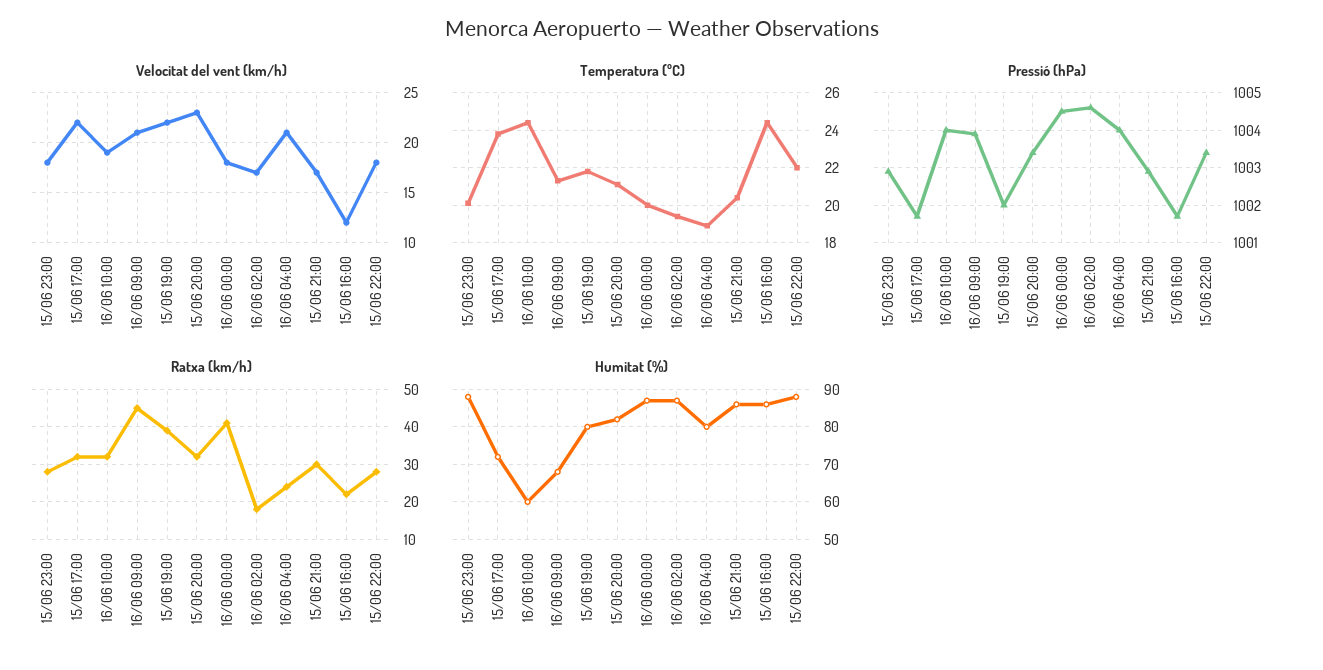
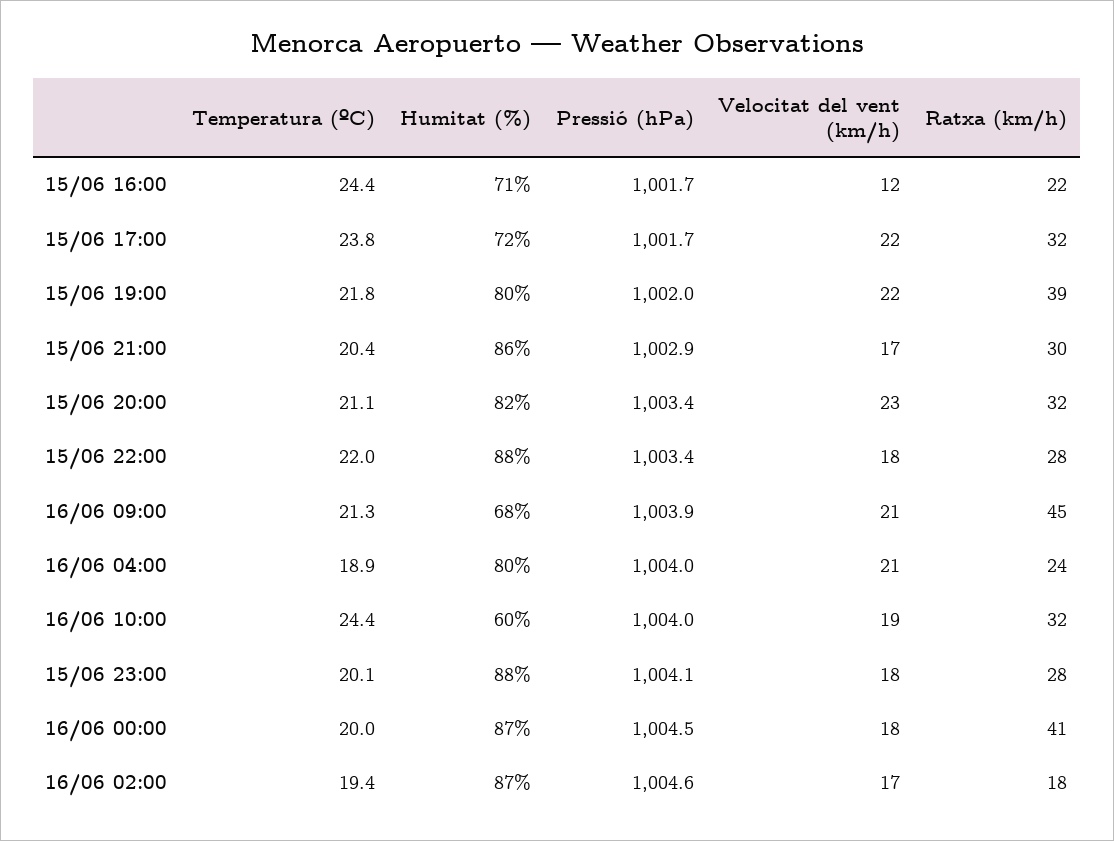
Pressió (hPa), 15/06 23:00: 1003 -> 1004.1
Humitat (%), 15/06 16:00: 85 -> 71

